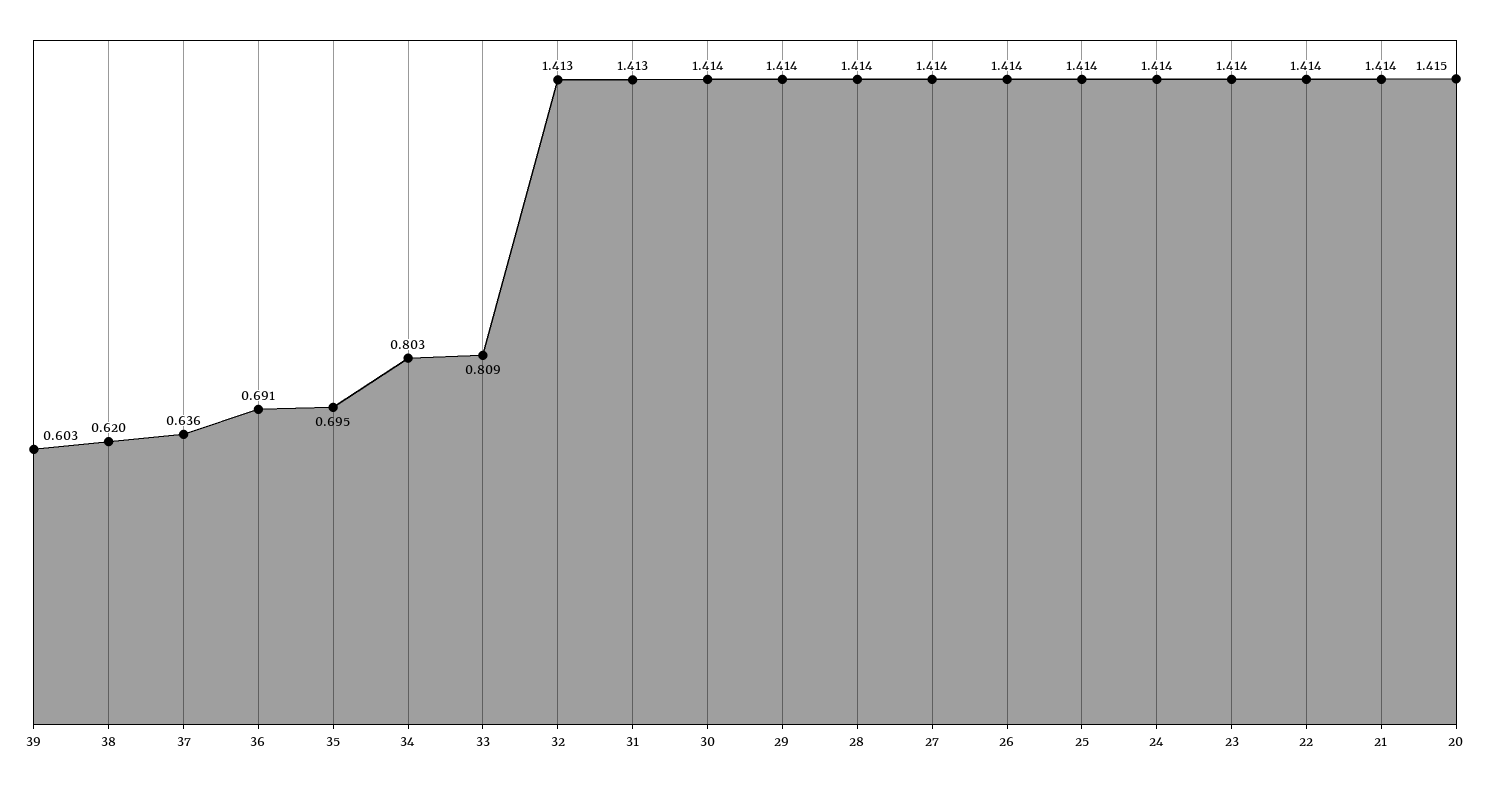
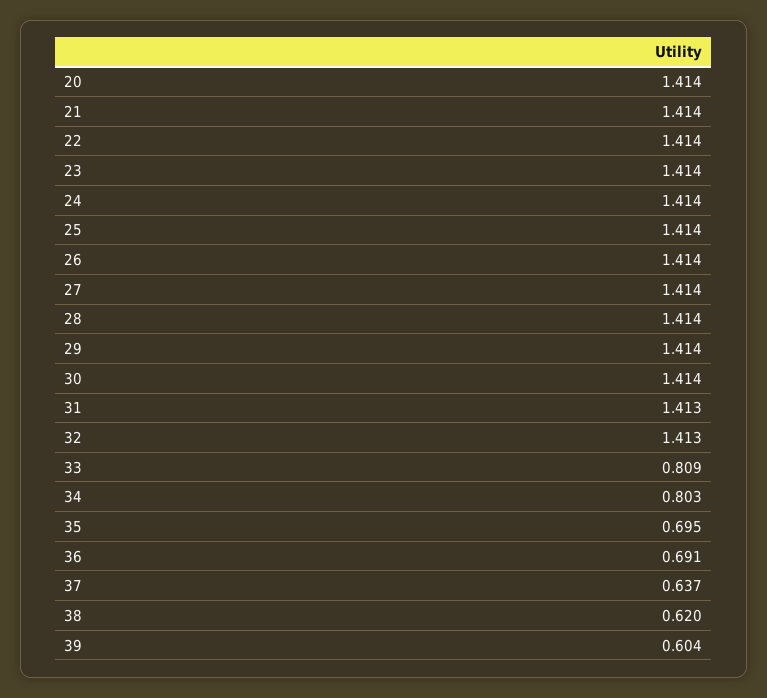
39: 0.603 -> 0.604
37: 0.636 -> 0.637
20: 1.415 -> 1.414

